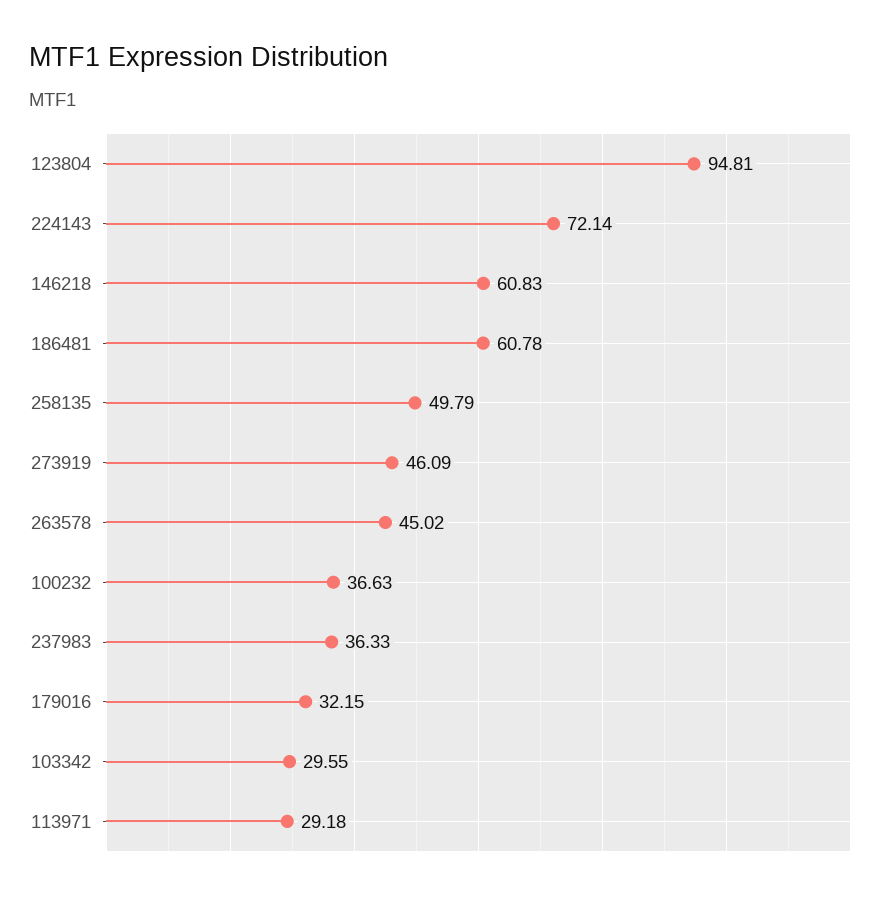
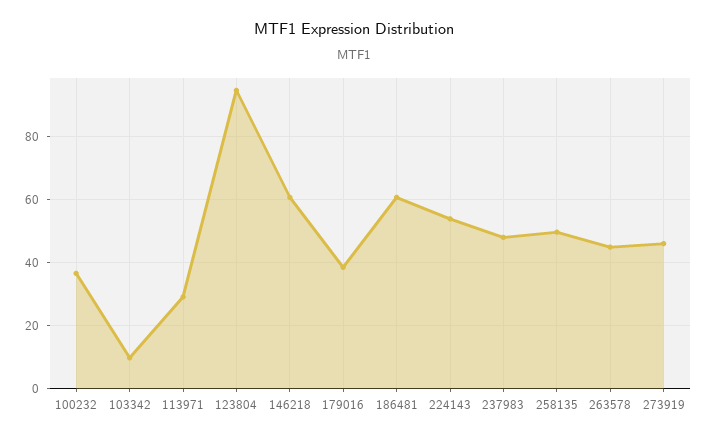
224143: 72.14 -> 54
237983: 36.33 -> 48
179016: 32.15 -> 38
103342: 29.55 -> 10

